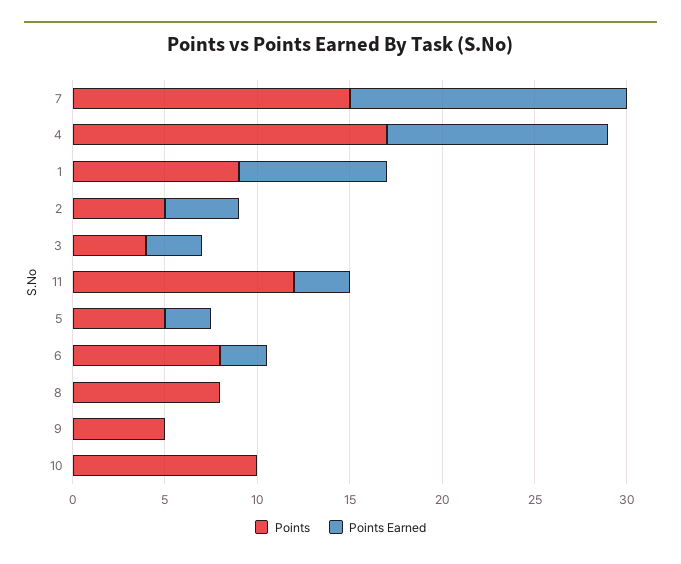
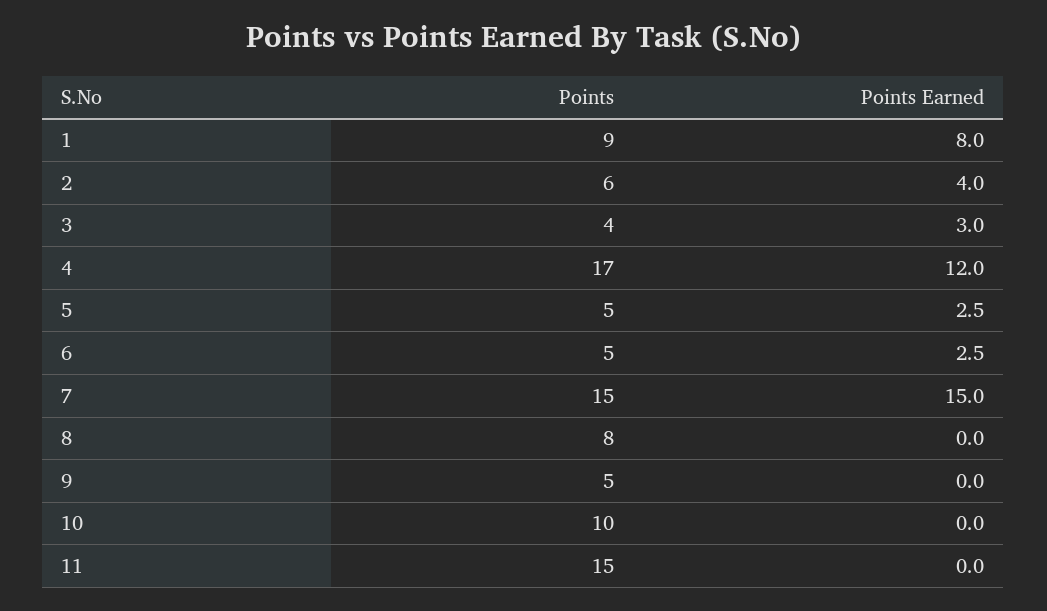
Points, 2: 5 -> 6
Points, 11: 12 -> 15
Points Earned, 11: 3 -> 0
Points, 6: 8 -> 5

